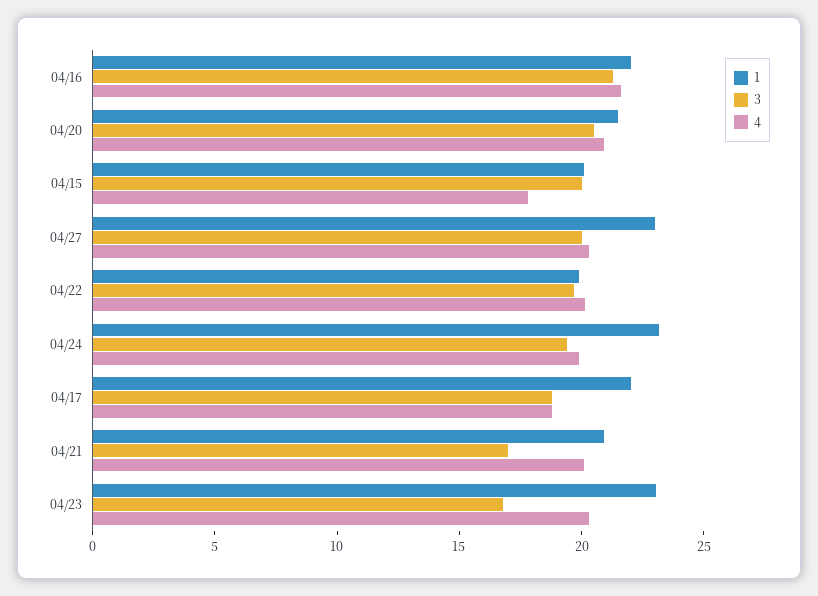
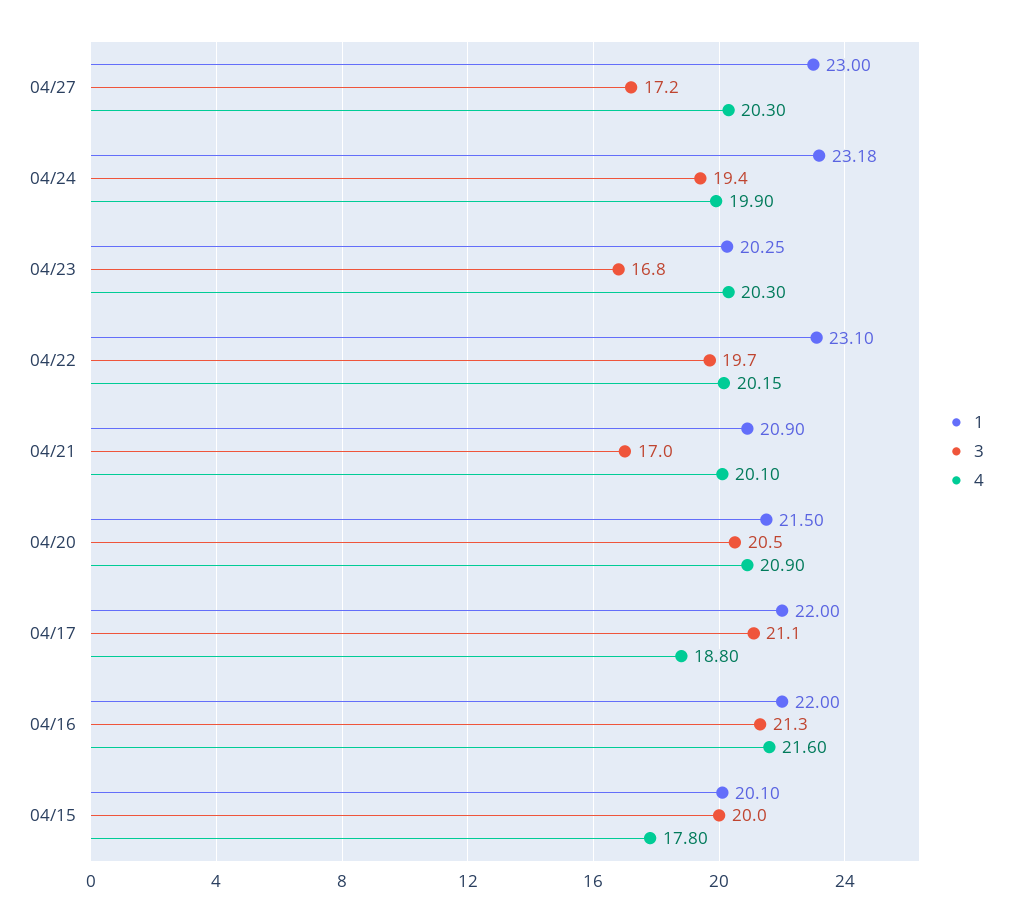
3, 04/27: 20 -> 17.2
1, 04/22: 20 -> 23.1
3, 04/17: 19 -> 21.1
1, 04/23: 23 -> 20.25

